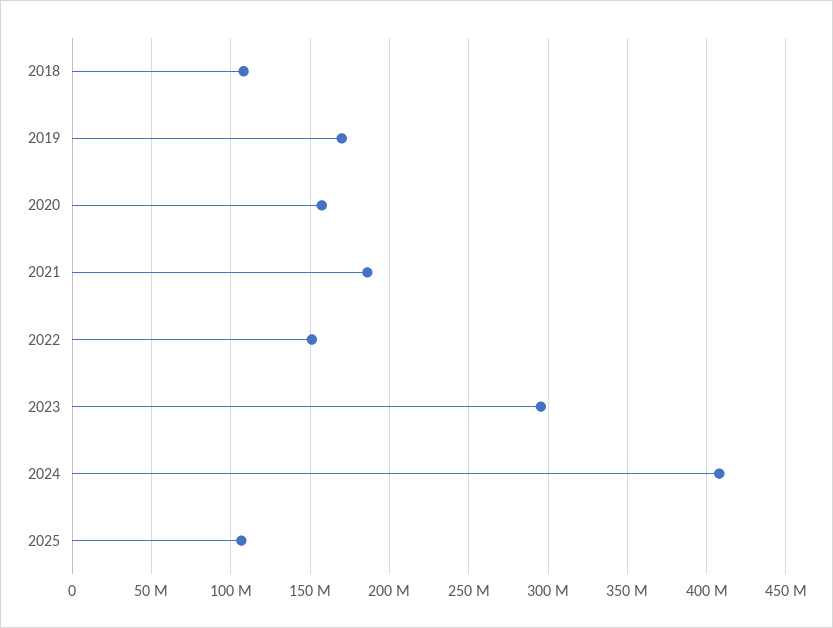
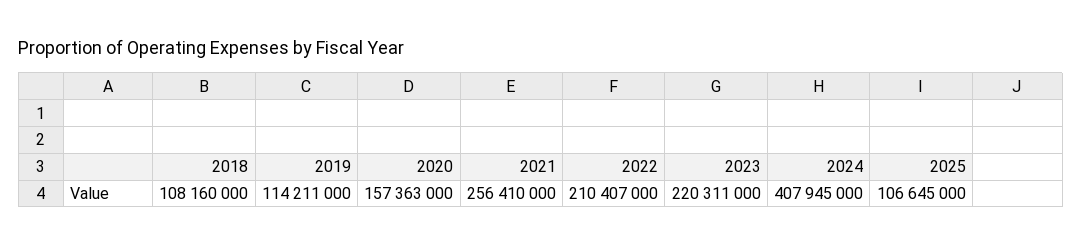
2019: 170000000 -> 114211000
2021: 185000000 -> 256410000
2022: 150000000 -> 210407000
2023: 295000000 -> 220311000

